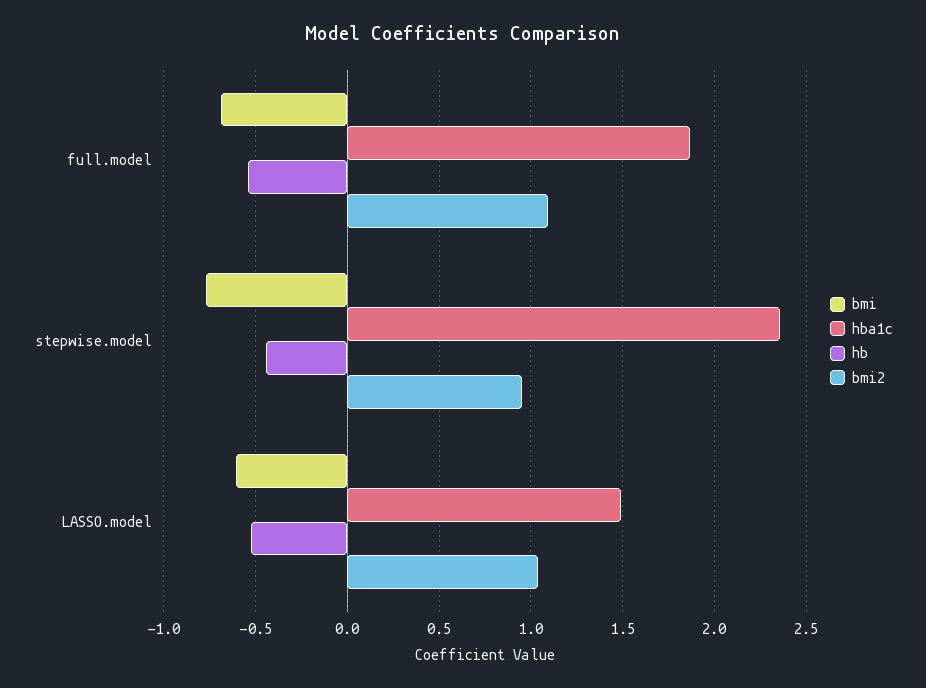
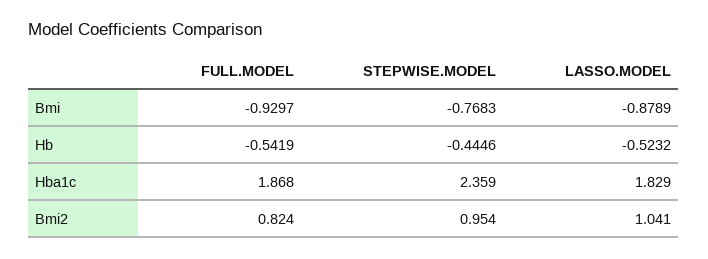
bmi, full.model: -0.7 -> -0.9297
bmi2, full.model: 1.1 -> 0.824
bmi, LASSO.model: -0.6 -> -0.8789
hba1c, LASSO.model: 1.5 -> 1.829

